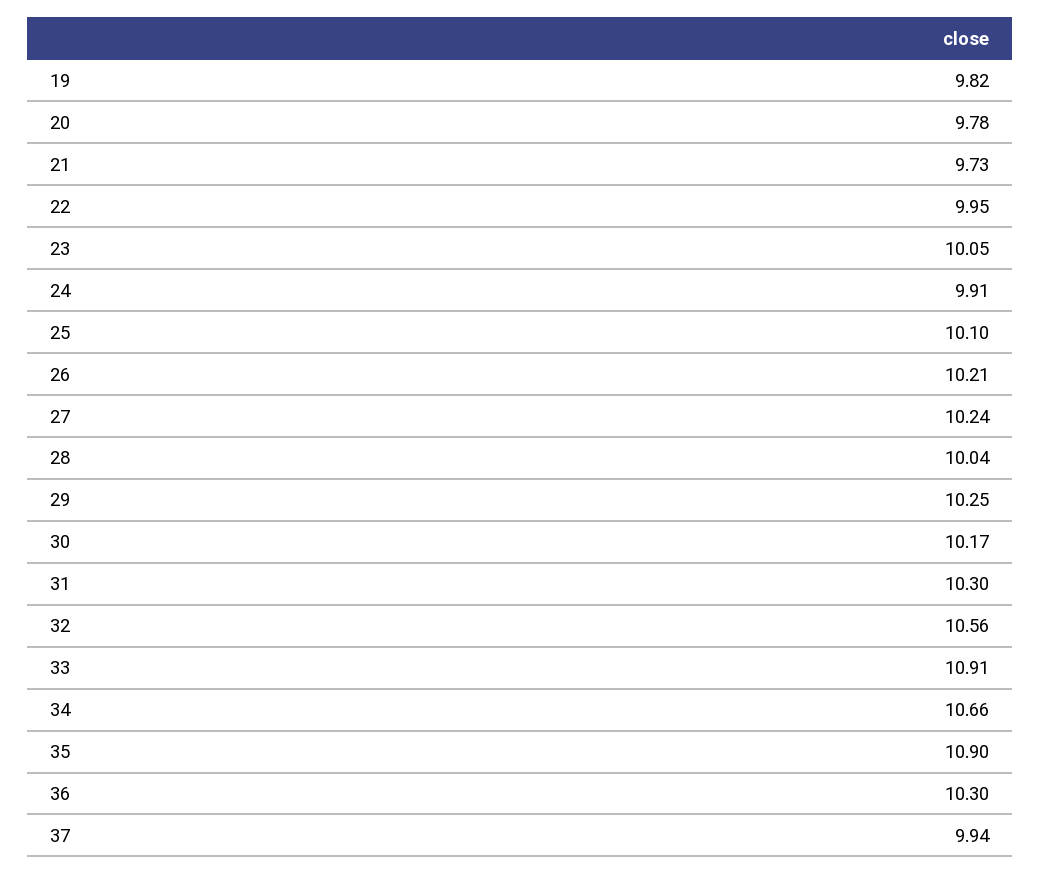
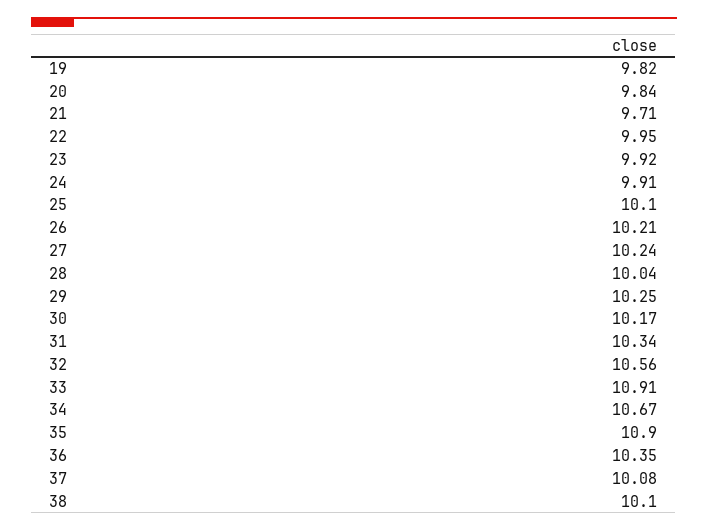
20: 9.78 -> 9.84
21: 9.73 -> 9.71
23: 10.05 -> 9.92
31: 10.3 -> 10.34
34: 10.66 -> 10.67
36: 10.3 -> 10.35
37: 9.94 -> 10.08
38: none -> 10.1

